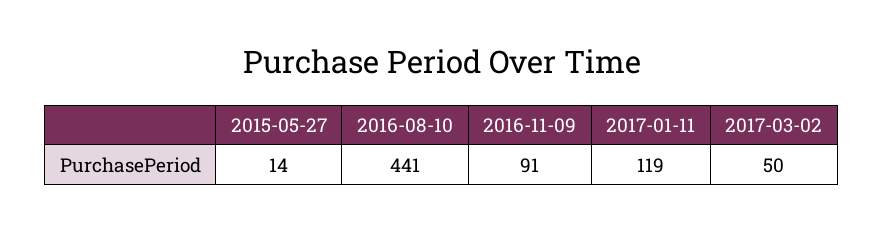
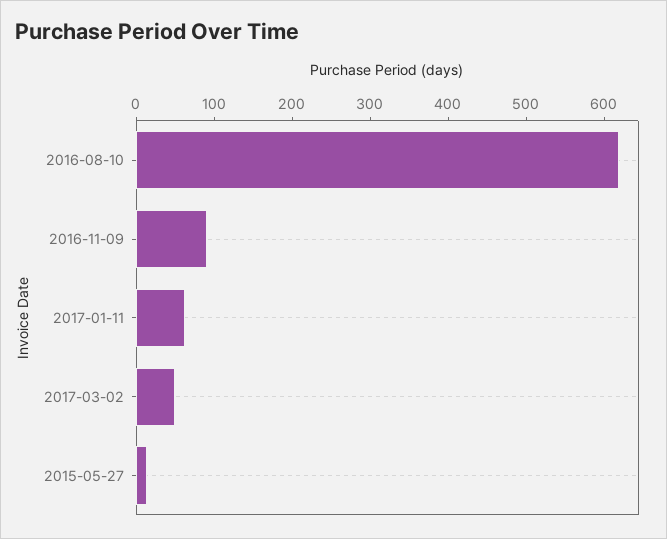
2016-08-10: 441 -> 620
2017-01-11: 119 -> 60

